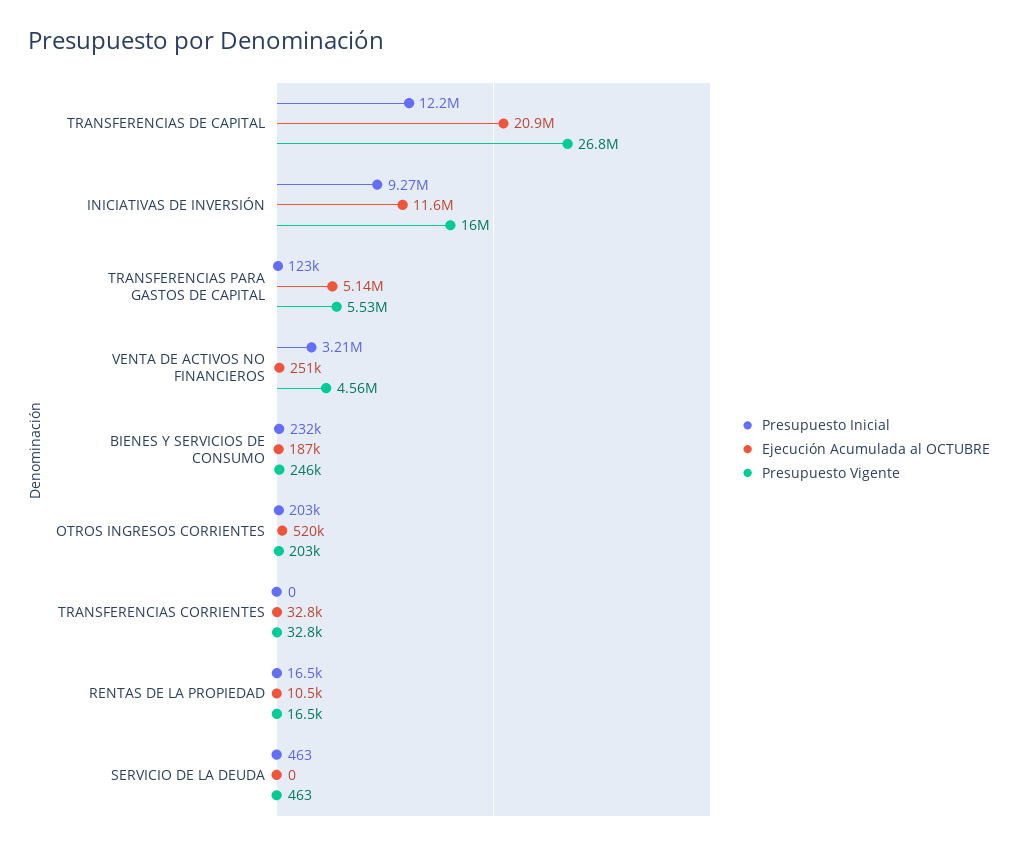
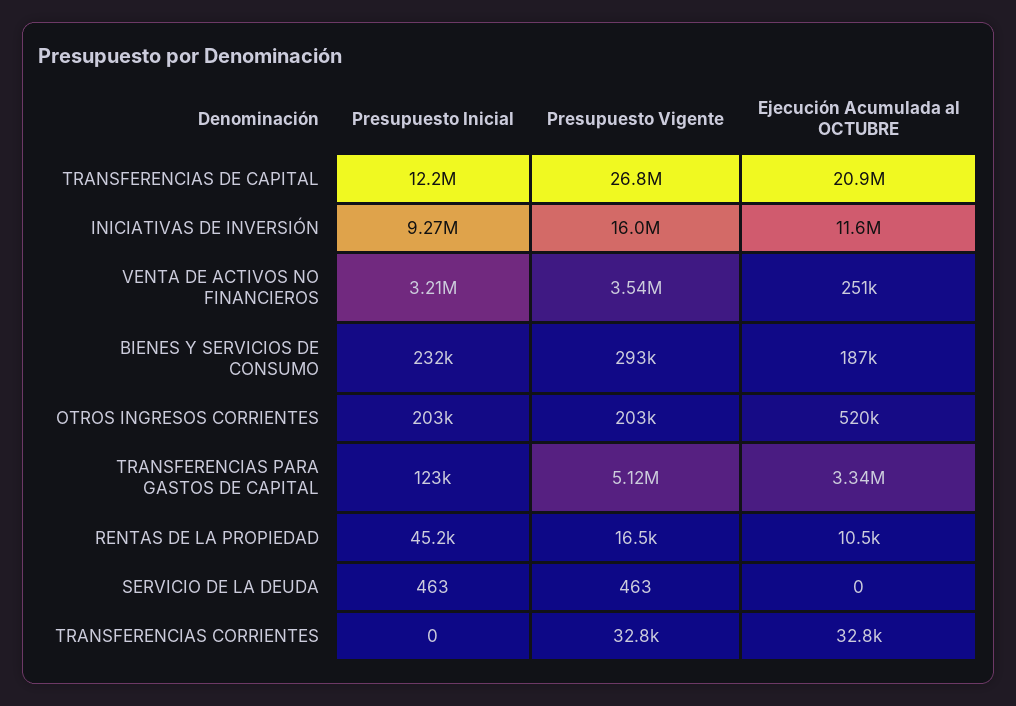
Ejecución Acumulada al OCTUBRE, TRANSFERENCIAS PARA GASTOS DE CAPITAL: 5140000 -> 3340000
Presupuesto Vigente, TRANSFERENCIAS PARA GASTOS DE CAPITAL: 5530000 -> 5120000
Presupuesto Vigente, VENTA DE ACTIVOS NO FINANCIEROS: 4560000 -> 3540000
Presupuesto Vigente, BIENES Y SERVICIOS DE CONSUMO: 246000 -> 293000
Presupuesto Inicial, RENTAS DE LA PROPIEDAD: 16500 -> 45200

